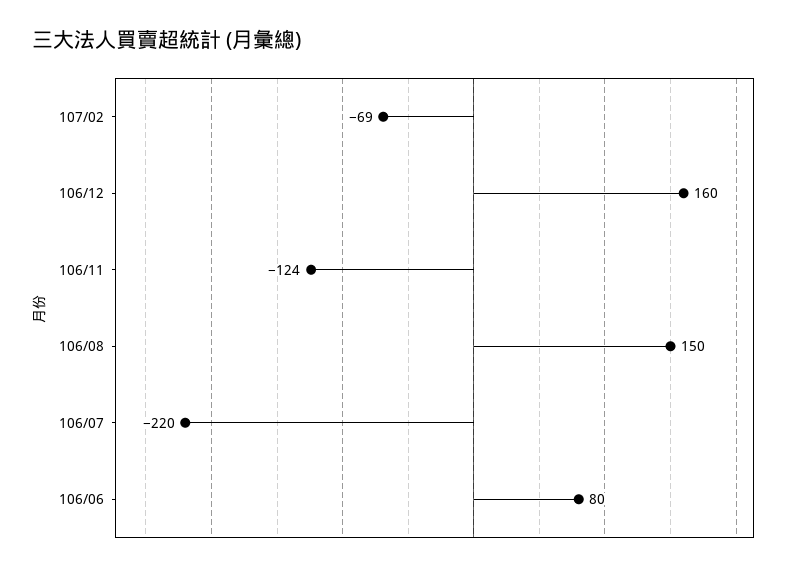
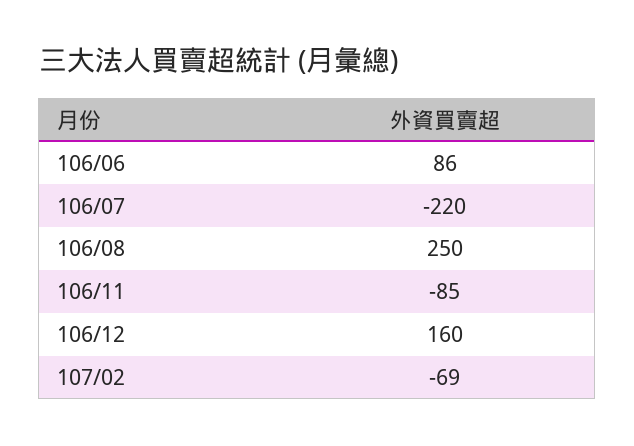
106/11: -124 -> -85
106/08: 150 -> 250
106/06: 80 -> 86

